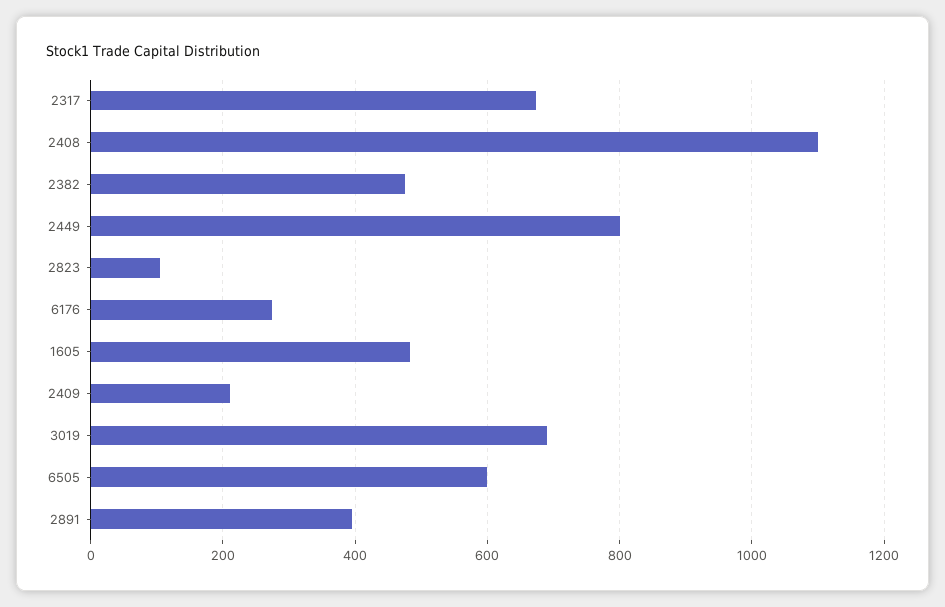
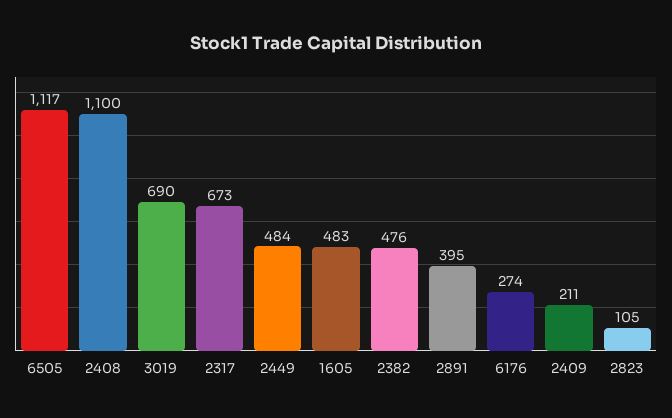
2449: 800 -> 484
6505: 600 -> 1117

